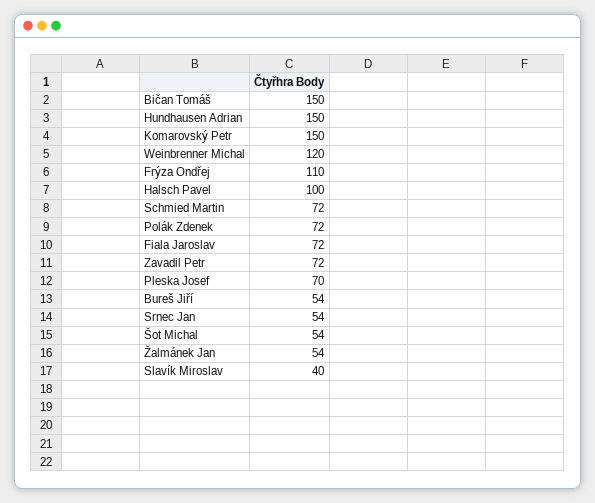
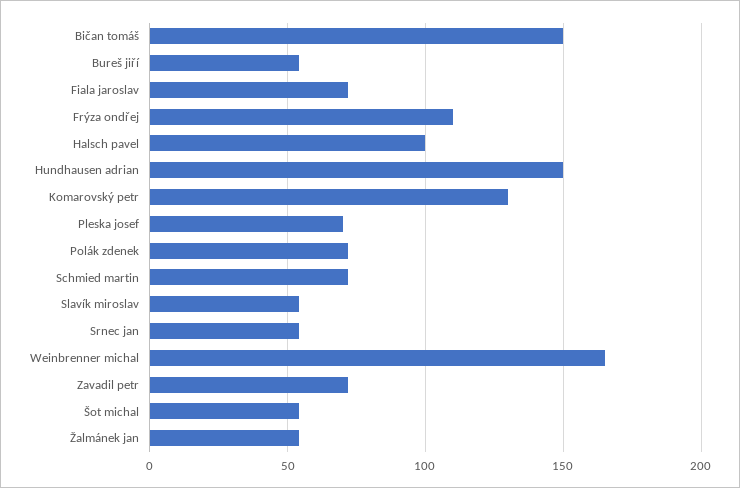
Komarovský Petr: 150 -> 130
Weinbrenner Michal: 120 -> 165
Slavík Miroslav: 40 -> 55

